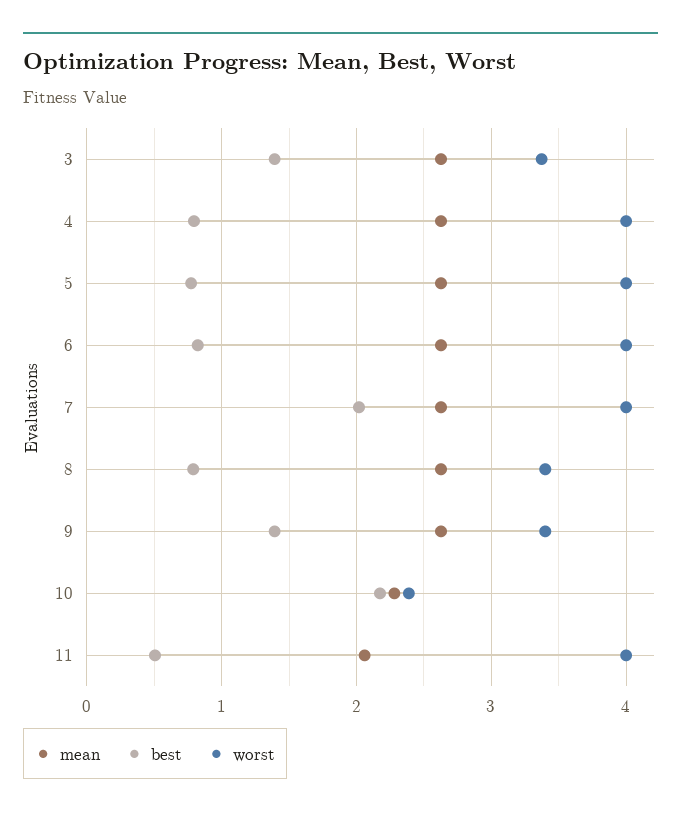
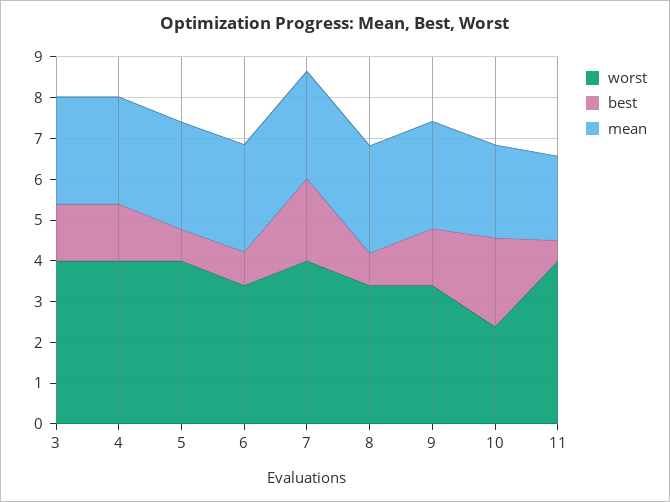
worst, 3: 3.4 -> 4
best, 4: 0.8 -> 1.4
worst, 6: 4 -> 3.4

